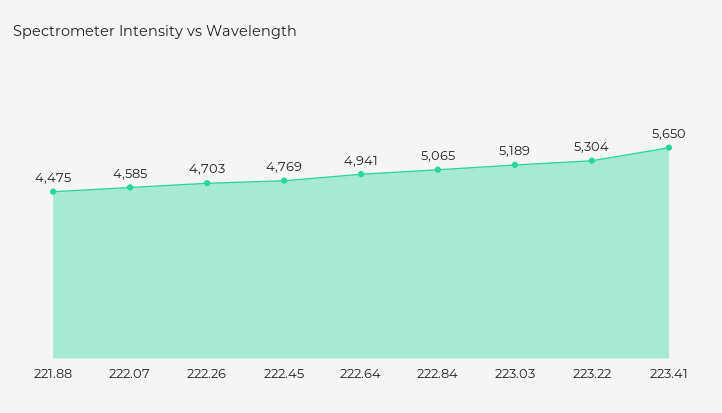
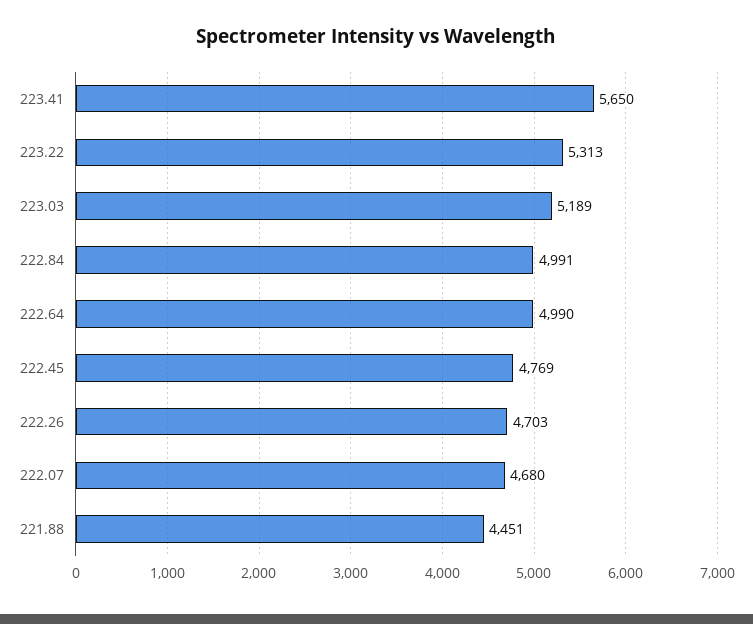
221.88: 4475 -> 4451
222.07: 4585 -> 4680
222.64: 4941 -> 4990
222.84: 5065 -> 4991
223.22: 5304 -> 5313

